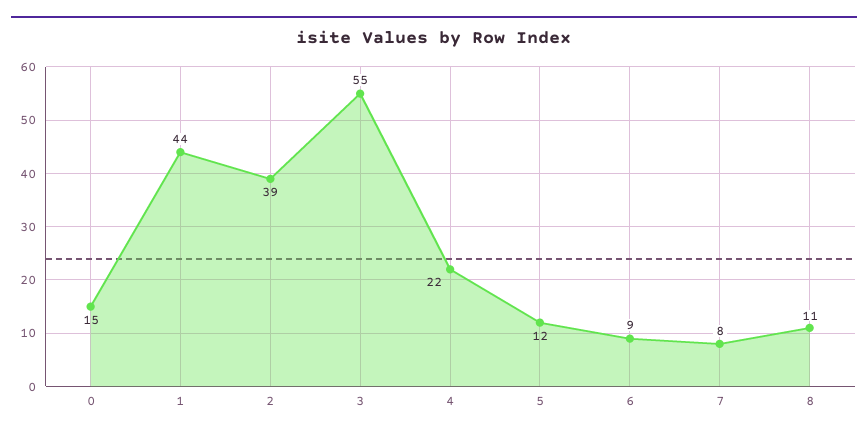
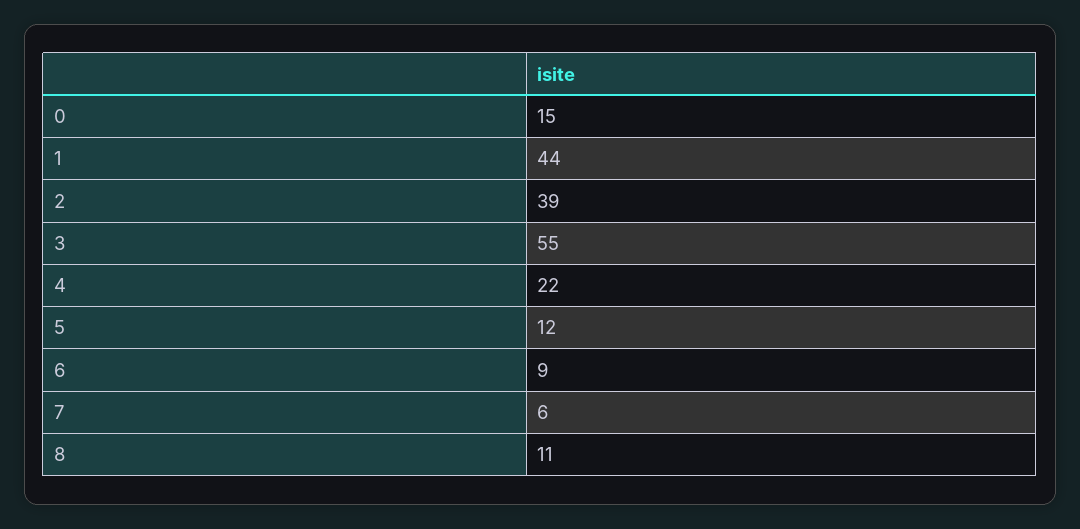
7: 8 -> 6

